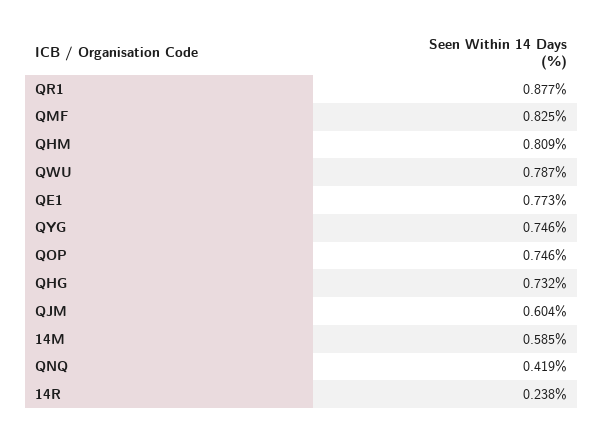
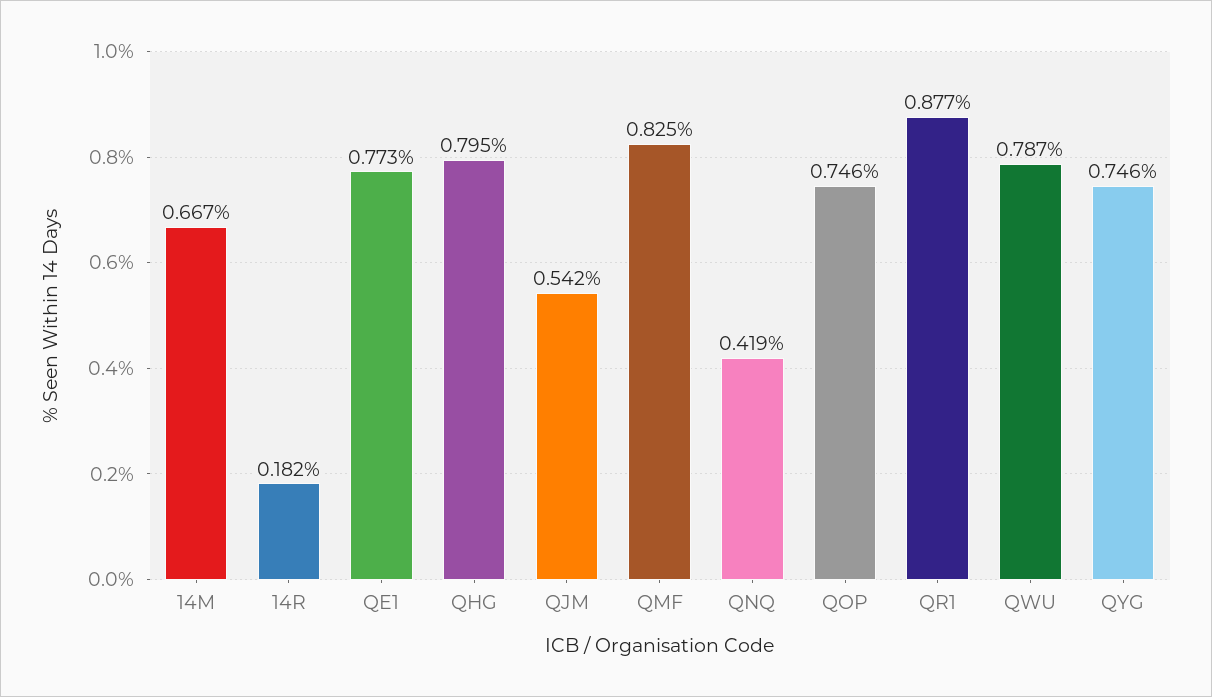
QHM: 0.809 -> none
QHG: 0.732 -> 0.795
QJM: 0.604 -> 0.542
14M: 0.585 -> 0.667
14R: 0.238 -> 0.182

